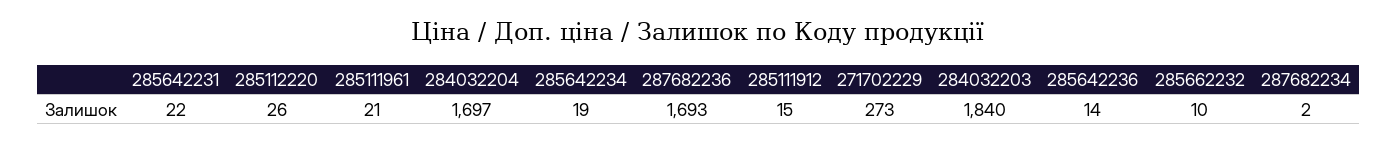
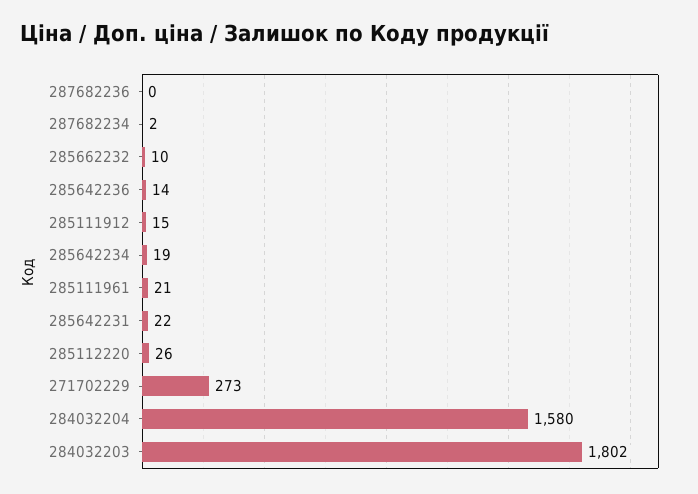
284032204: 1697 -> 1580
287682236: 1693 -> 0
284032203: 1840 -> 1802

